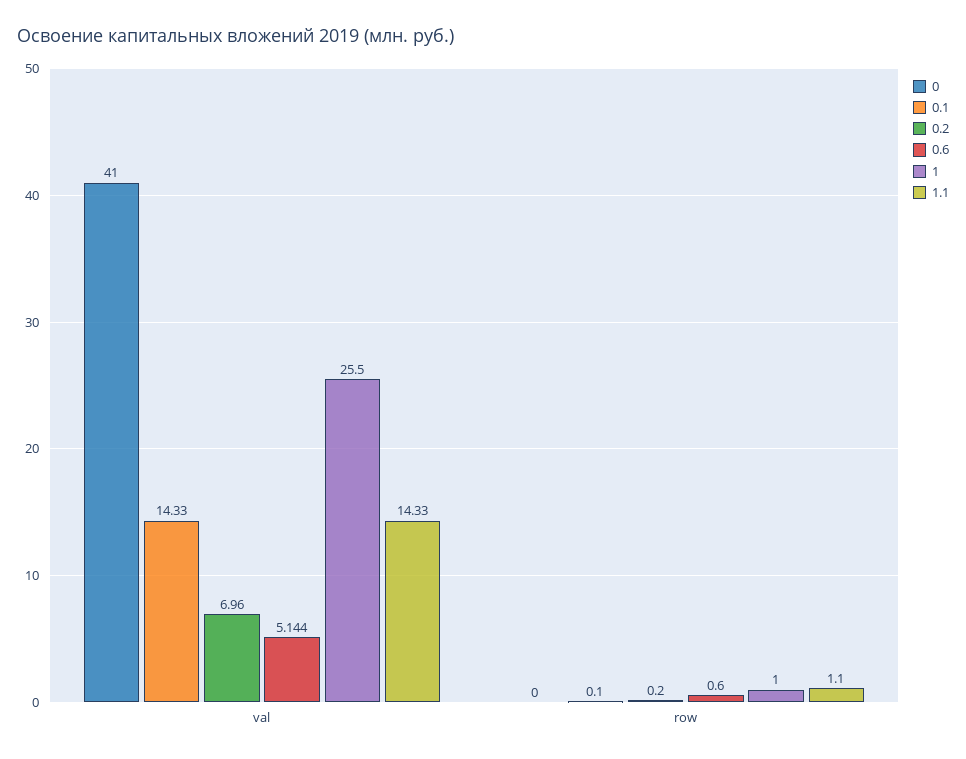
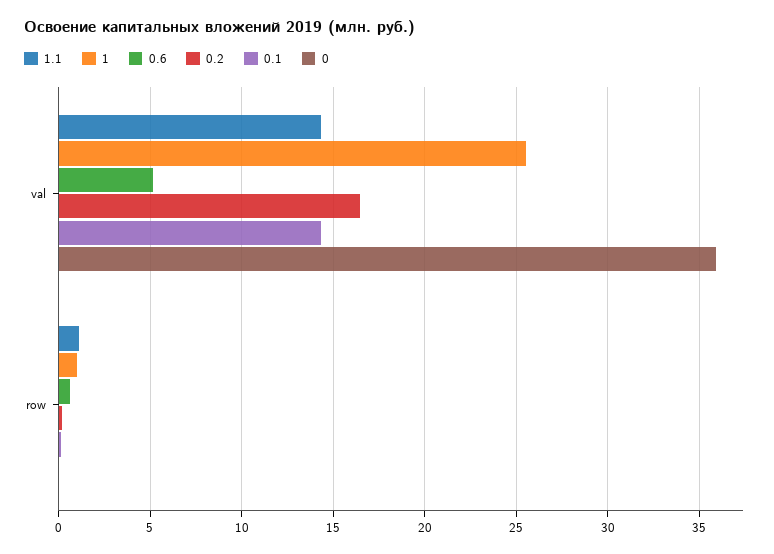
0, val: 41 -> 36
0.2, val: 6.96 -> 16.5

